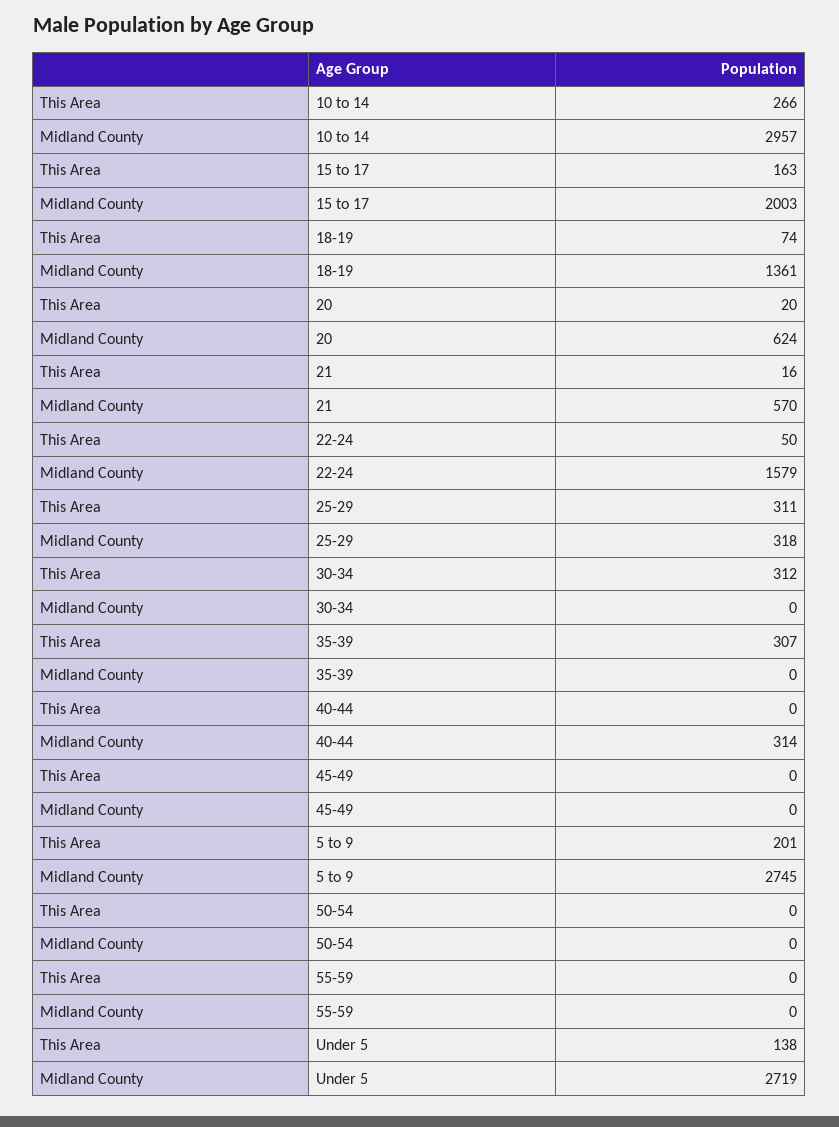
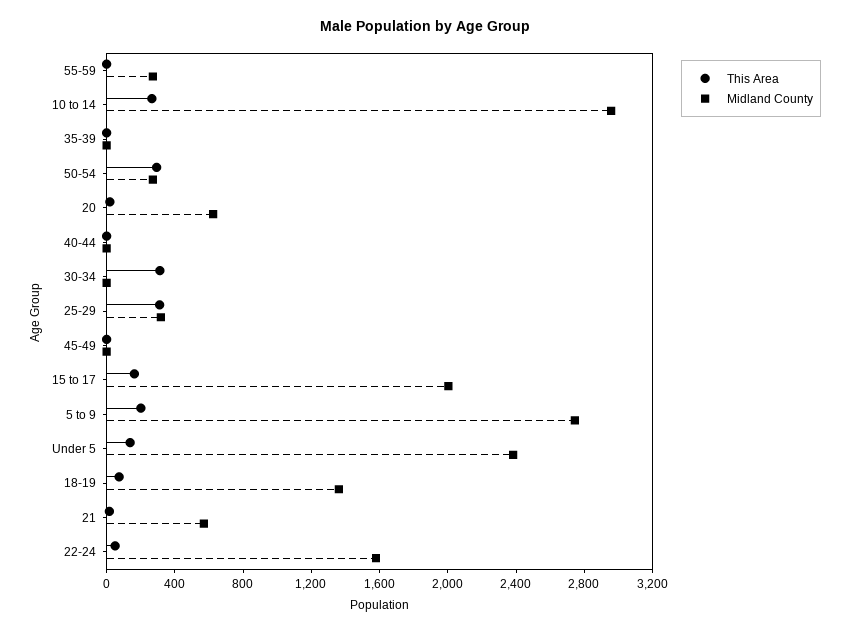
This Area, 35-39: 307 -> 0
Midland County, 40-44: 314 -> 0
This Area, 50-54: 0 -> 300
Midland County, 50-54: 0 -> 300
Midland County, 55-59: 0 -> 300
Midland County, Under 5: 2719 -> 2400

